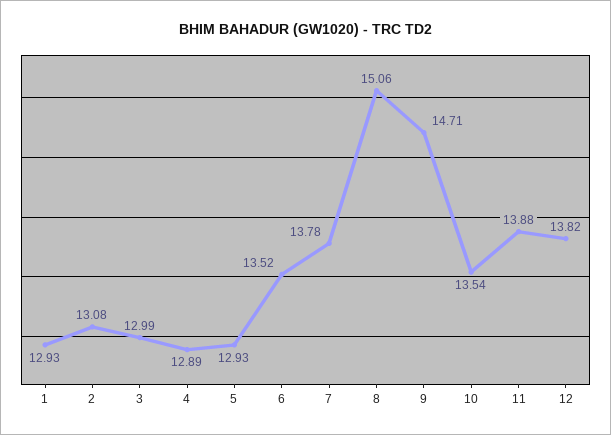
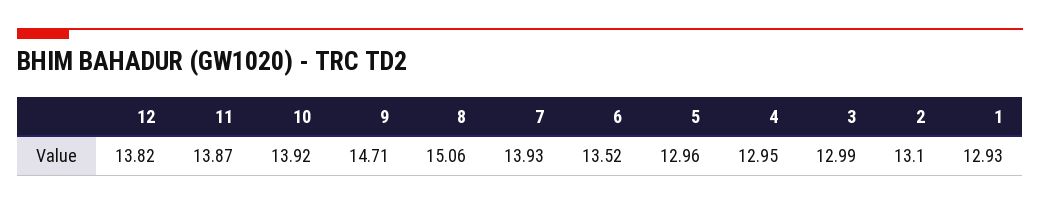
2: 13.08 -> 13.1
4: 12.89 -> 12.95
5: 12.93 -> 12.96
7: 13.78 -> 13.93
10: 13.54 -> 13.92
11: 13.88 -> 13.87

